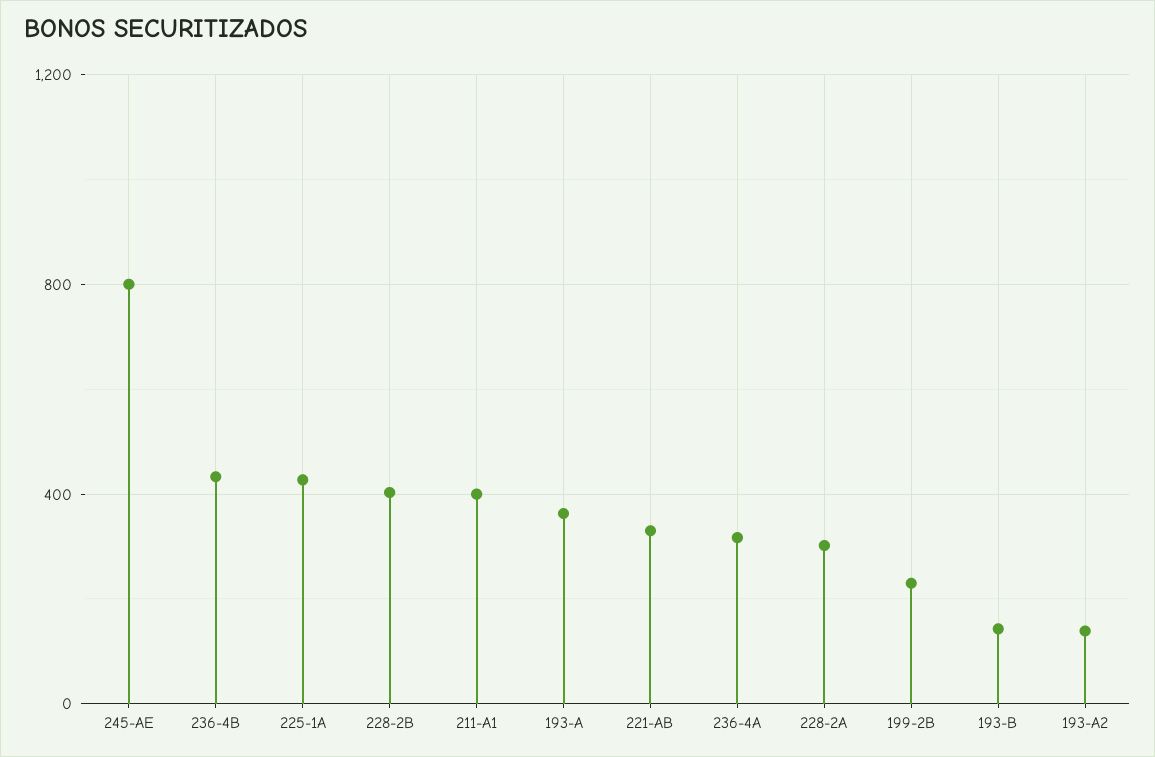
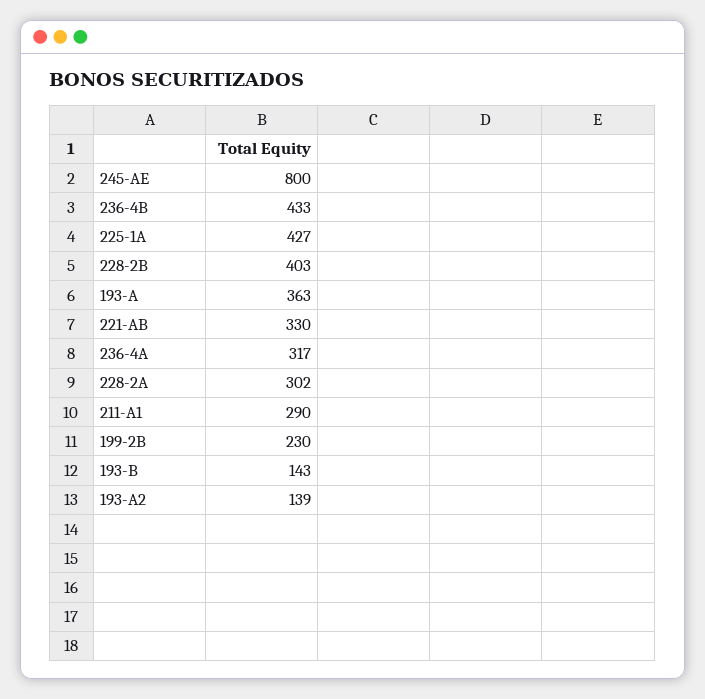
211-A1: 400 -> 290

